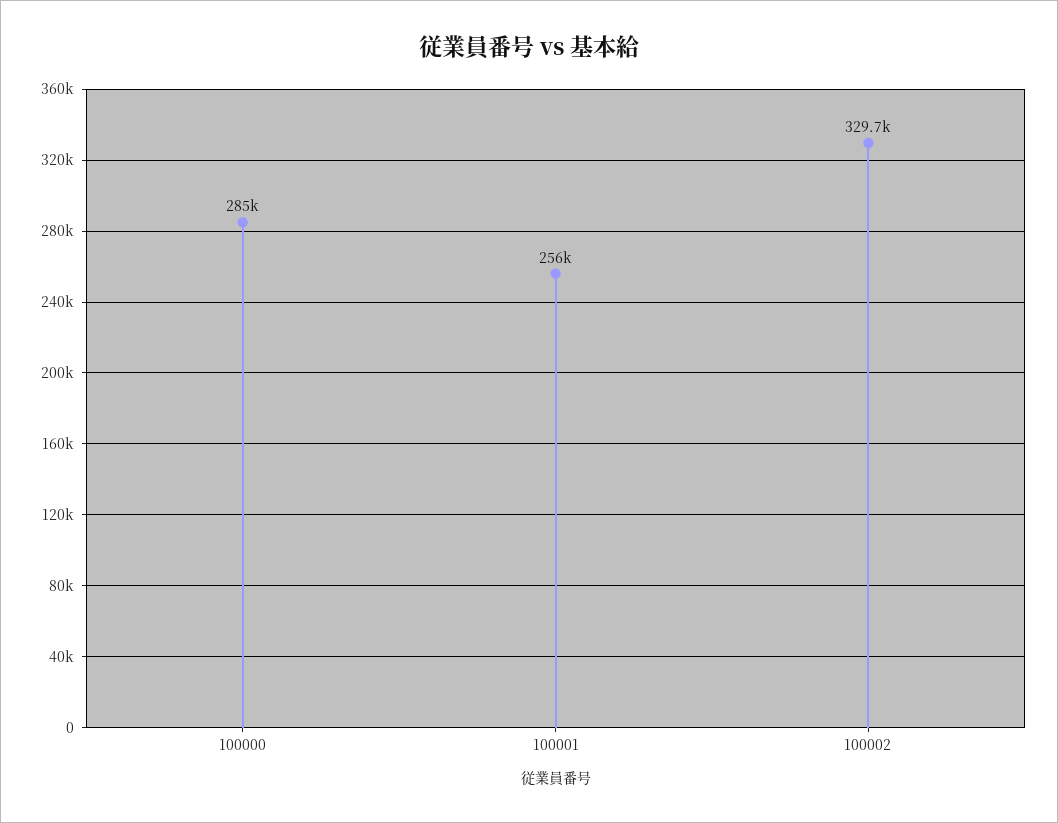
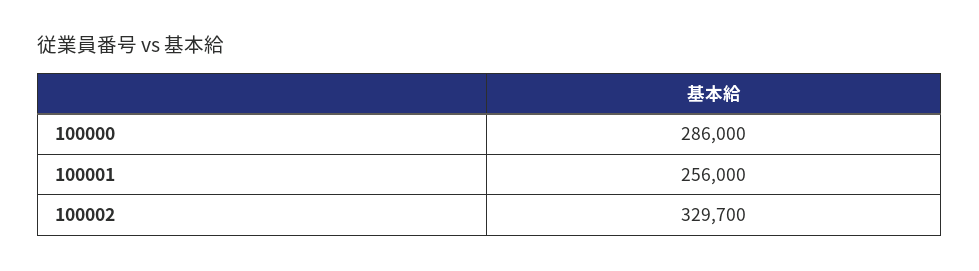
100000: 285000 -> 286000

